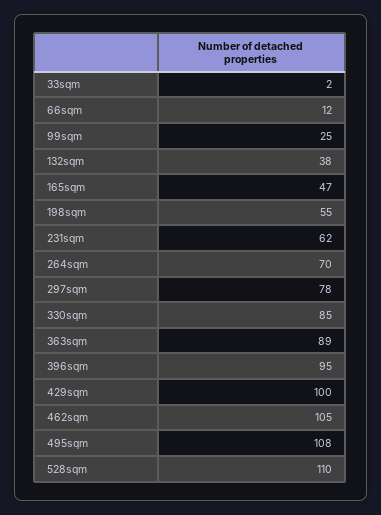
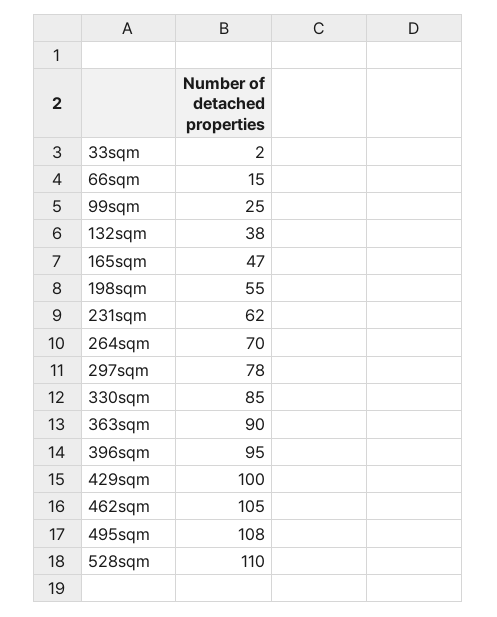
66sqm: 12 -> 15
363sqm: 89 -> 90

